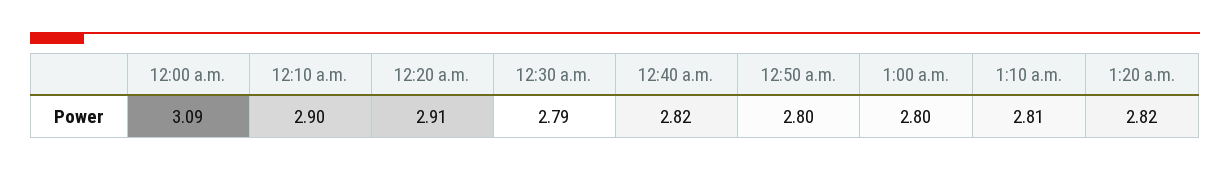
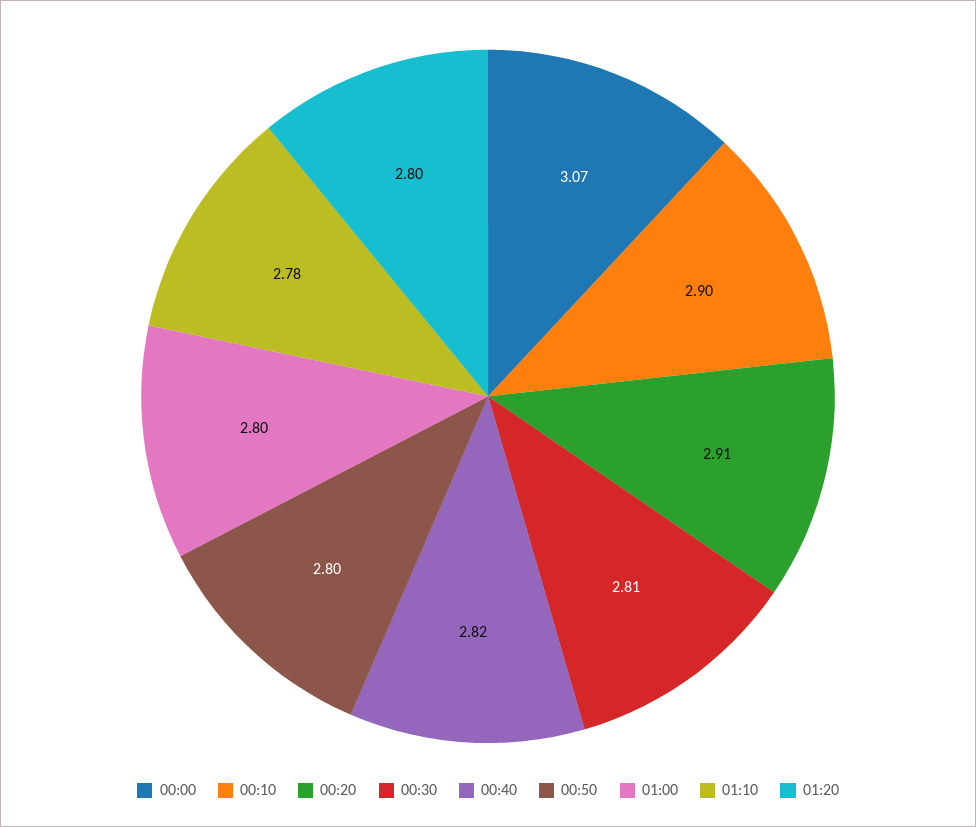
12:00 a.m.: 3.09 -> 3.07
12:30 a.m.: 2.79 -> 2.81
1:10 a.m.: 2.81 -> 2.78
1:20 a.m.: 2.82 -> 2.8

